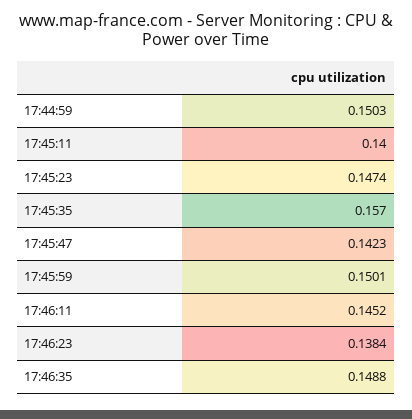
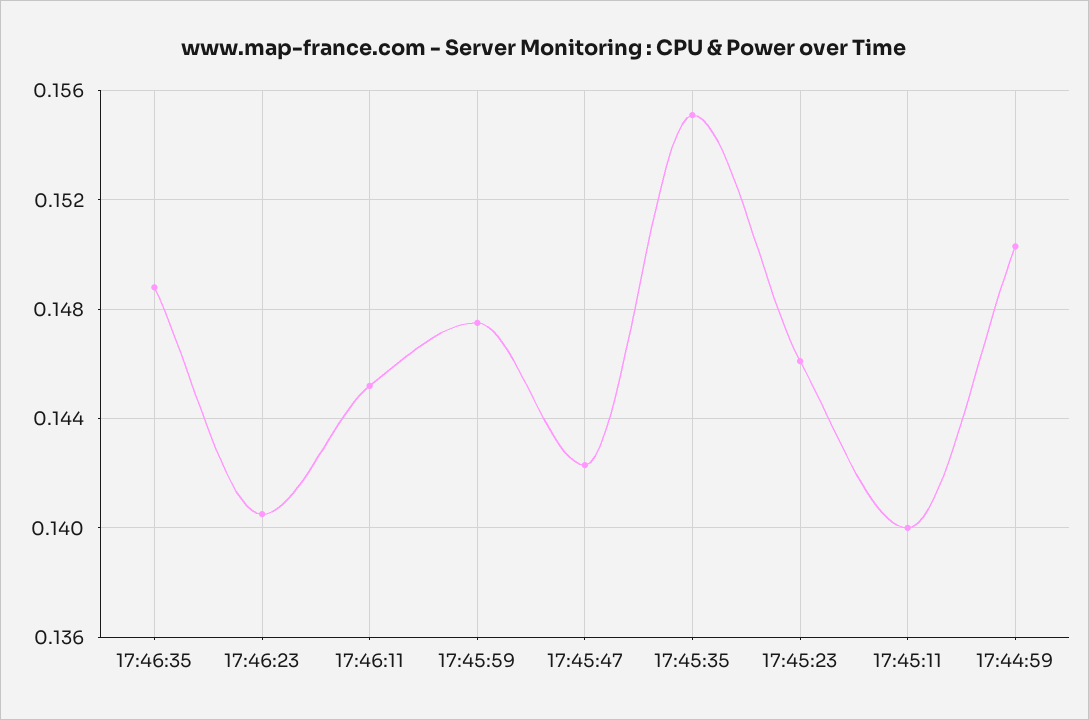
17:45:23: 0.1474 -> 0.146
17:45:35: 0.157 -> 0.155
17:45:59: 0.1501 -> 0.1475
17:46:23: 0.1384 -> 0.1405

